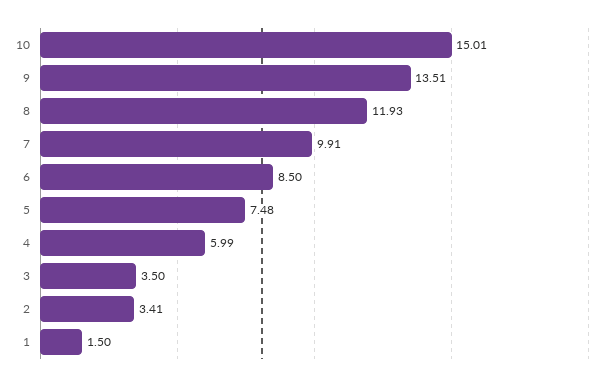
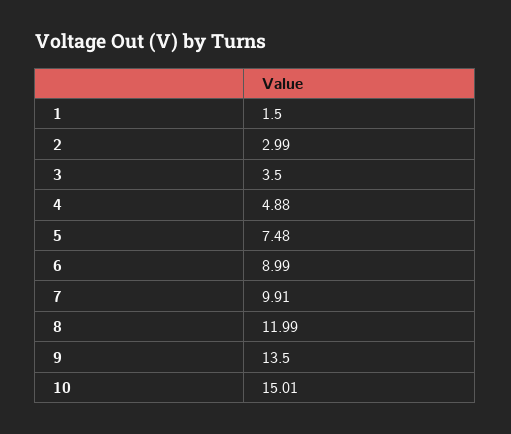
9: 13.51 -> 13.5
8: 11.93 -> 11.99
6: 8.5 -> 8.99
4: 5.99 -> 4.88
2: 3.41 -> 2.99

